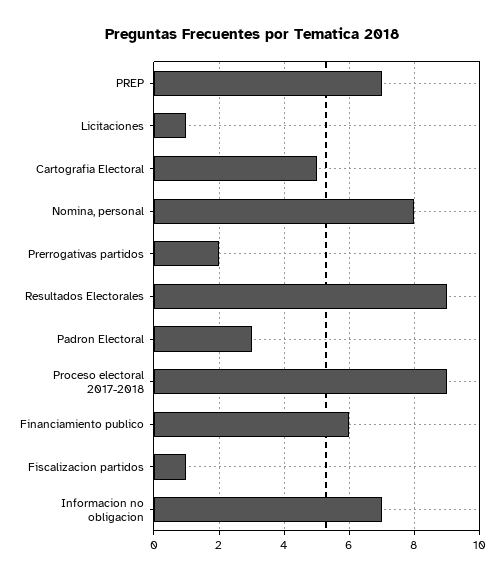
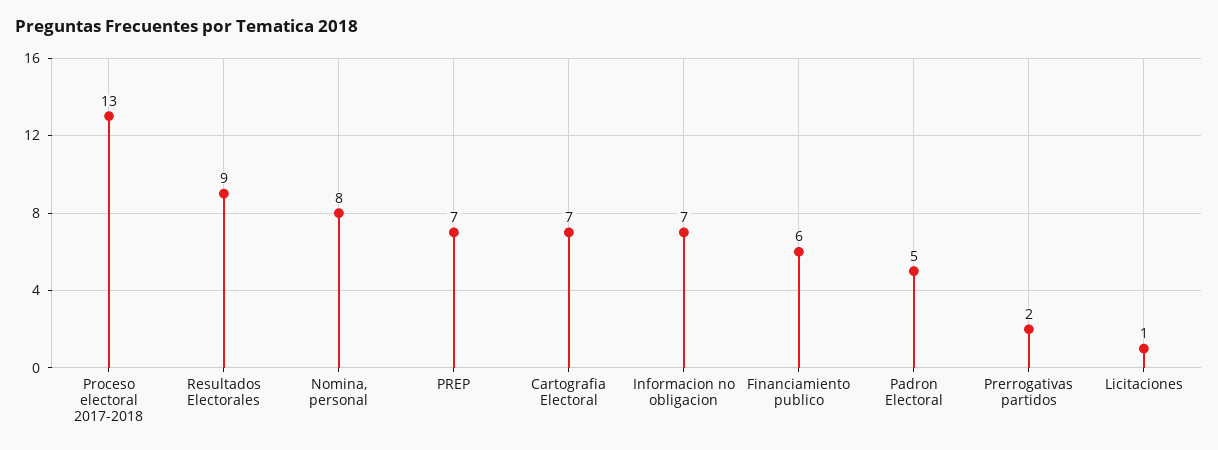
Cartografia Electoral: 5 -> 7
Padron Electoral: 3 -> 5
Proceso electoral 2017-2018: 9 -> 13
Fiscalizacion partidos: 1 -> none

